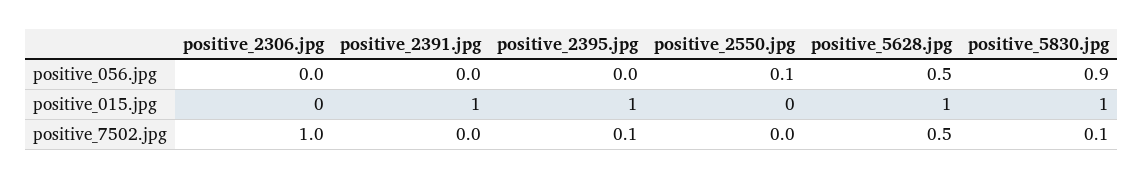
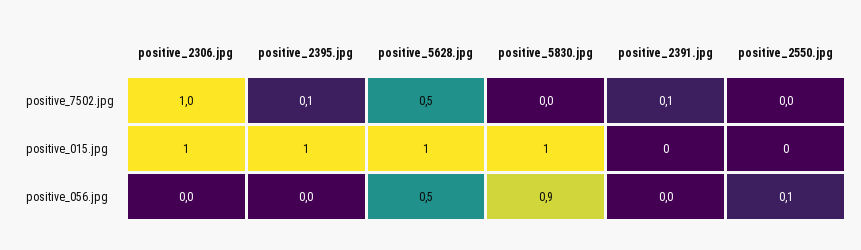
positive_2306.jpg, positive_015.jpg: 0 -> 1
positive_2391.jpg, positive_015.jpg: 1 -> 0
positive_2391.jpg, positive_7502.jpg: 0 -> 0.1
positive_5830.jpg, positive_7502.jpg: 0.1 -> 0

